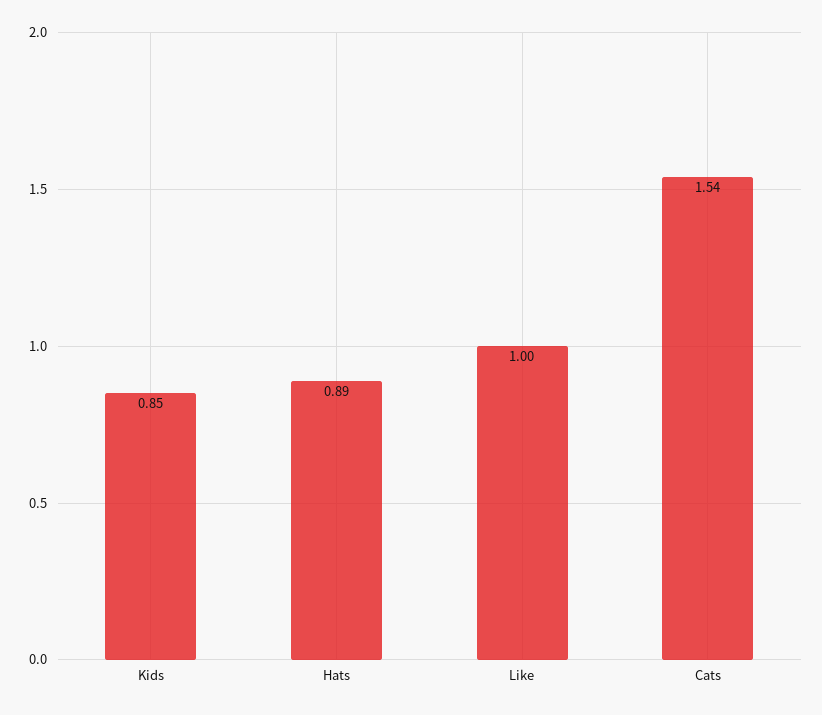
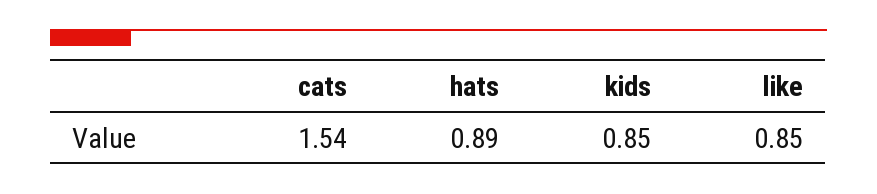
Like: 1 -> 0.85

